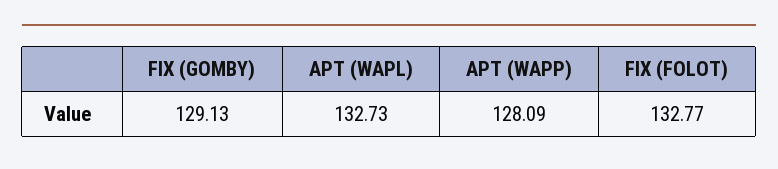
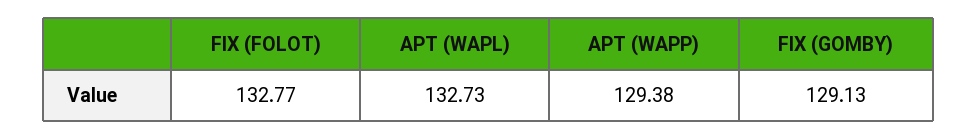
APT (WAPP): 128.09 -> 129.38

